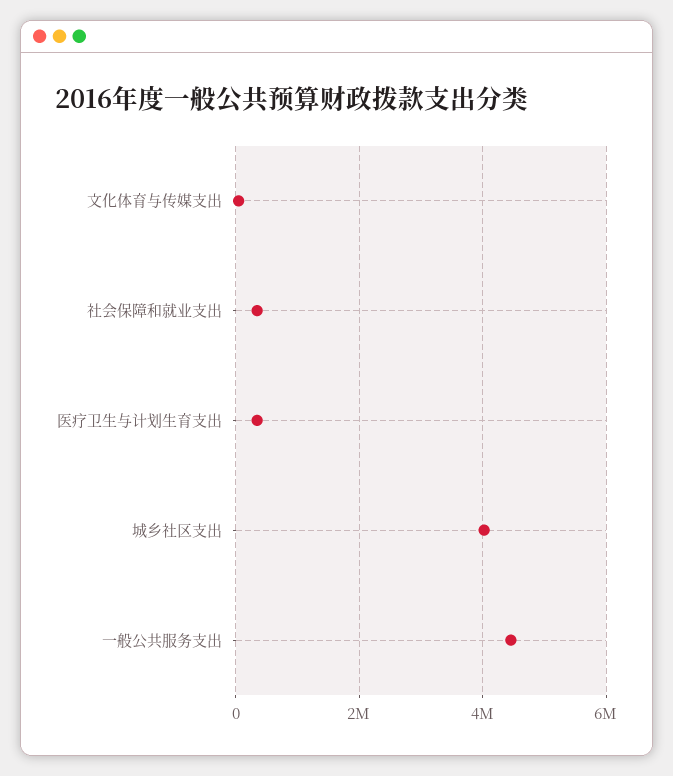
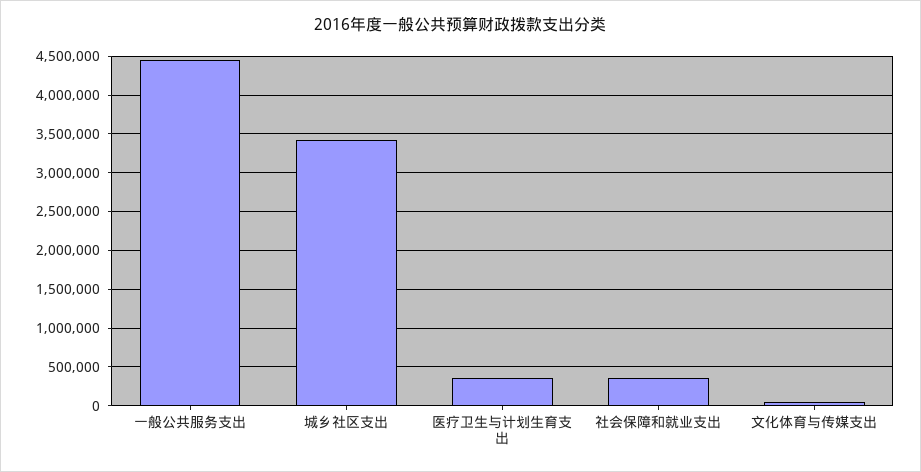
城乡社区支出: 4000000 -> 3400000

